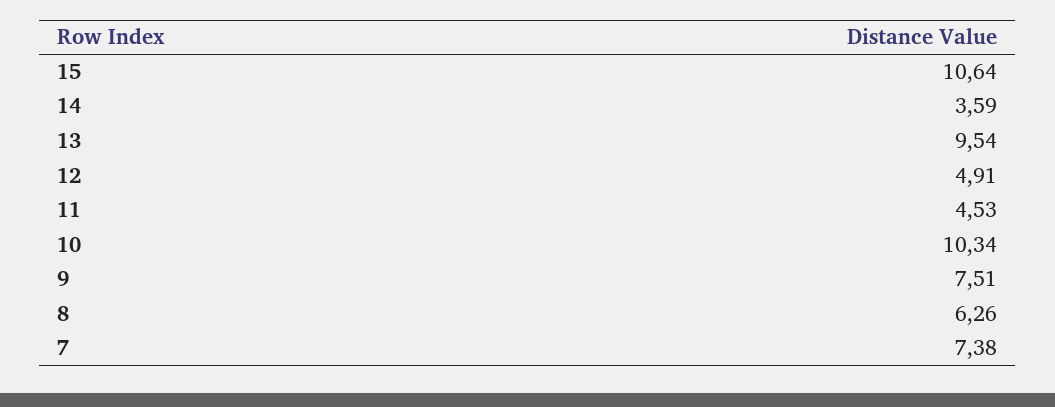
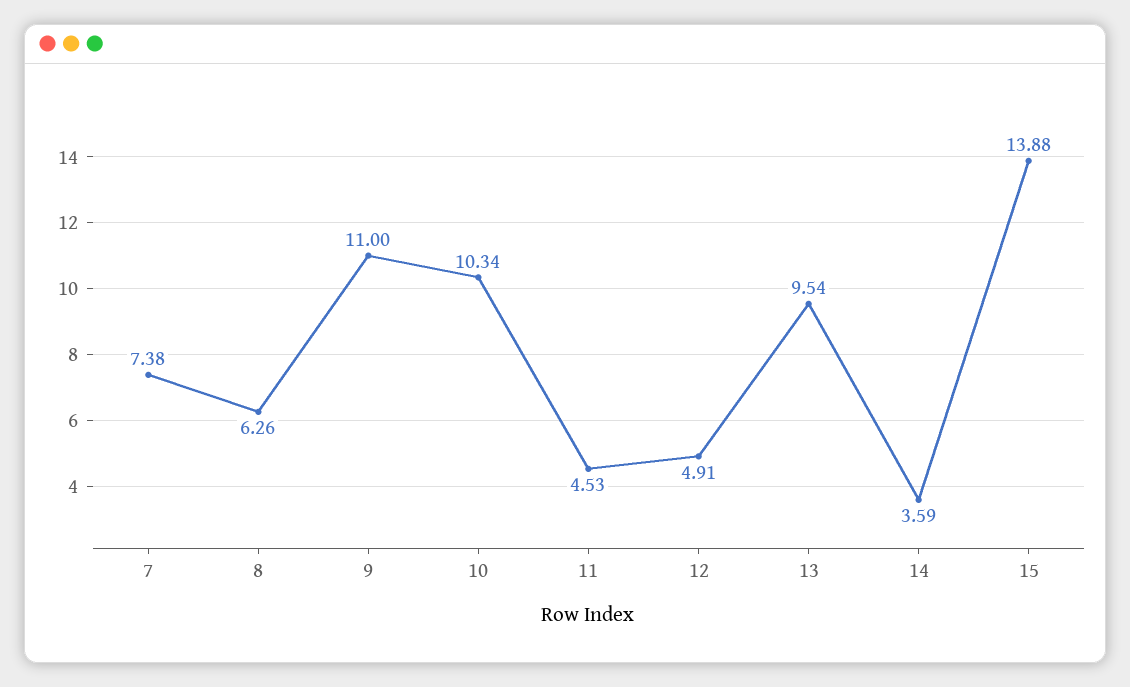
15: 10.64 -> 13.88
9: 7.51 -> 11

